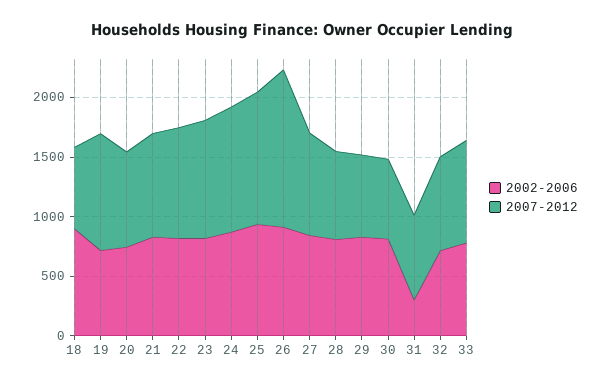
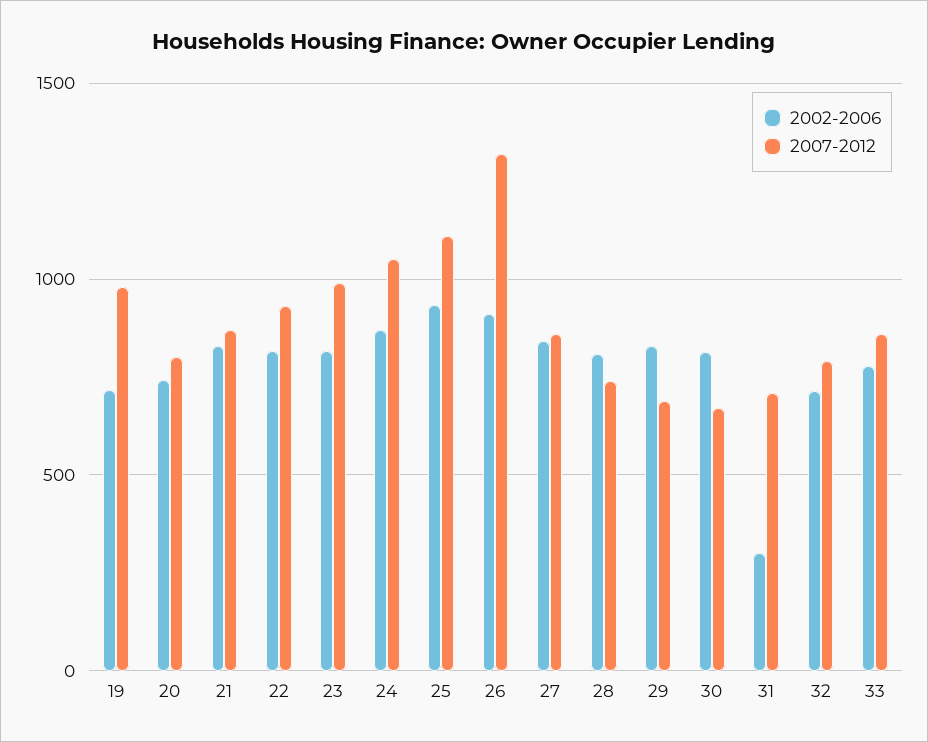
2002-2006, 18: 900 -> none
2007-2012, 18: 700 -> none

